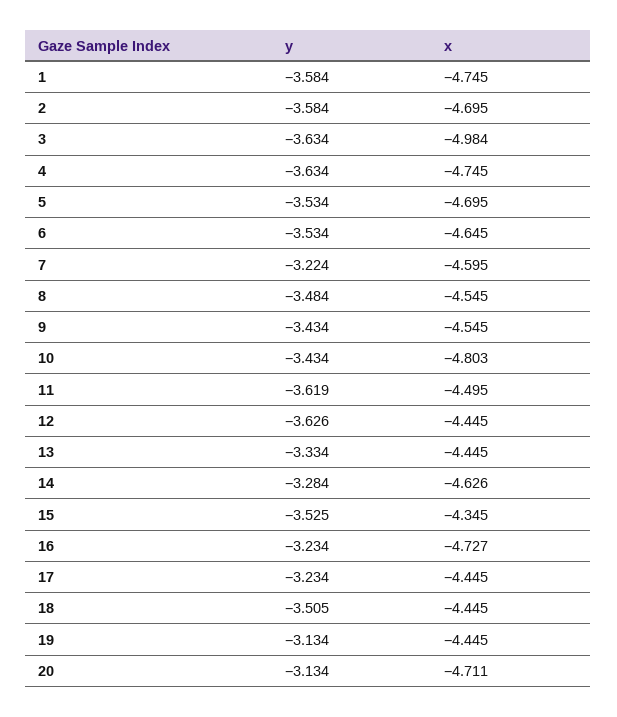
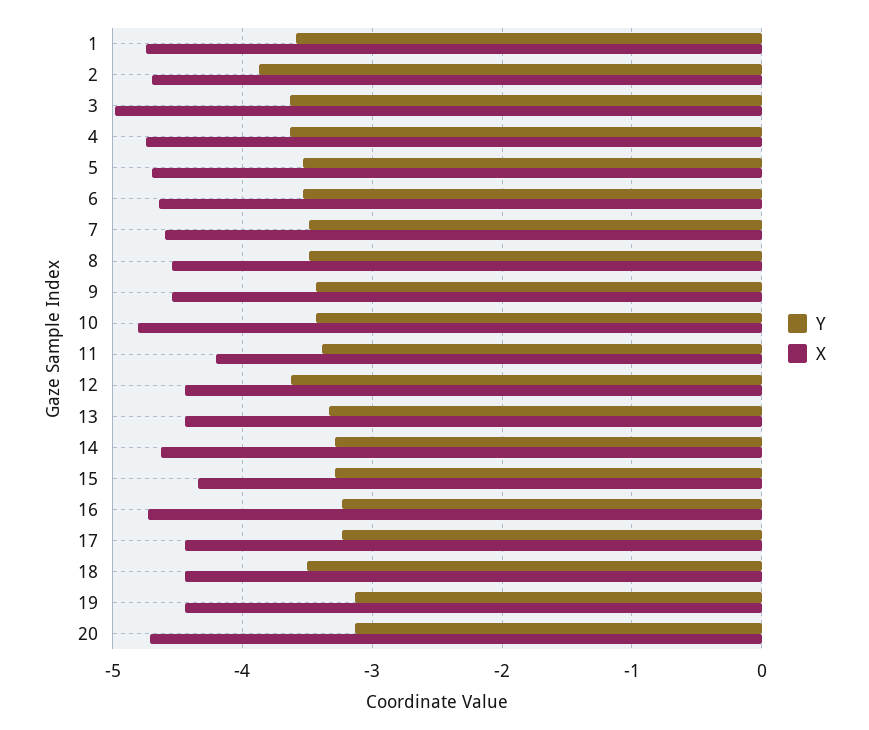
y, 2: -3.584 -> -3.9
y, 7: -3.224 -> -3.5
y, 11: -3.619 -> -3.4
x, 11: -4.495 -> -4.2
y, 15: -3.525 -> -3.3

